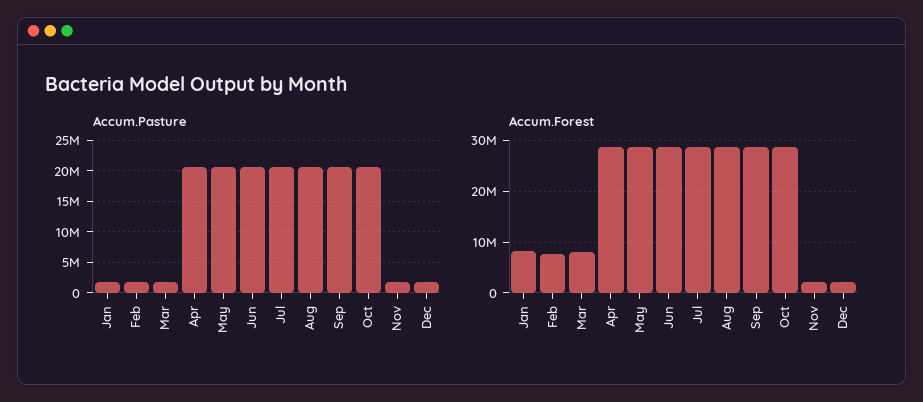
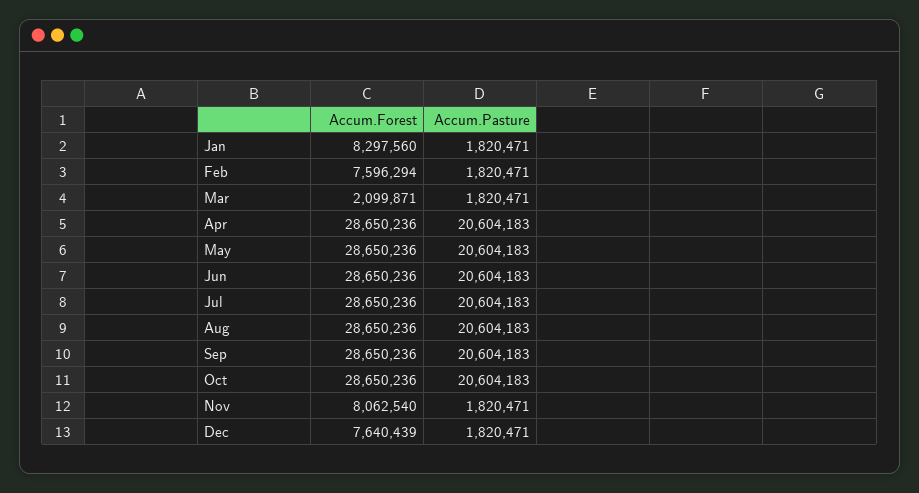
Accum.Forest, Mar: 8000000 -> 2099871
Accum.Forest, Nov: 2000000 -> 8062540
Accum.Forest, Dec: 2000000 -> 7640439

